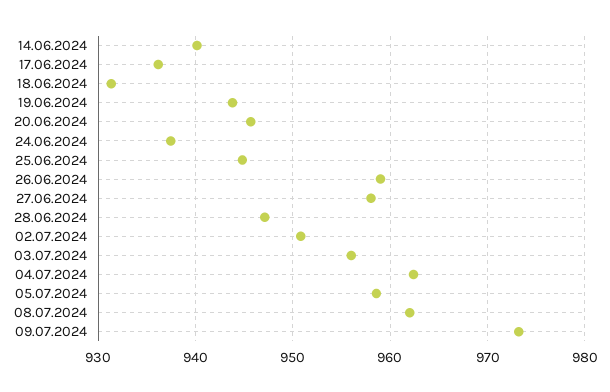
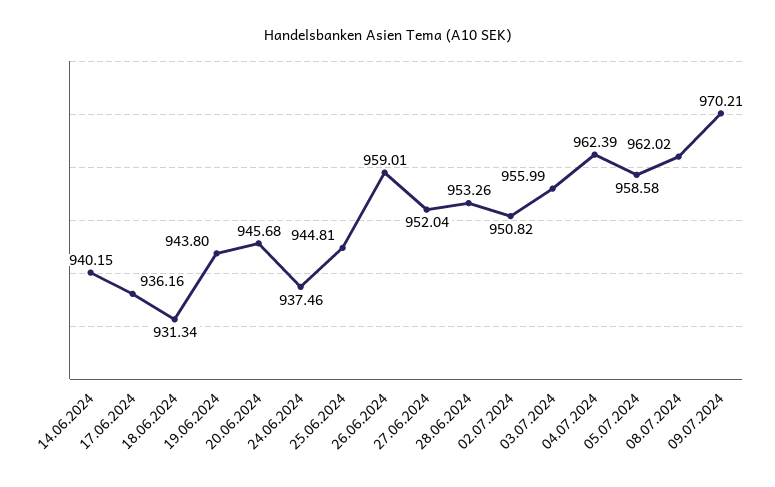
27.06.2024: 958 -> 952.04
28.06.2024: 947 -> 953.26
09.07.2024: 973 -> 970.21

